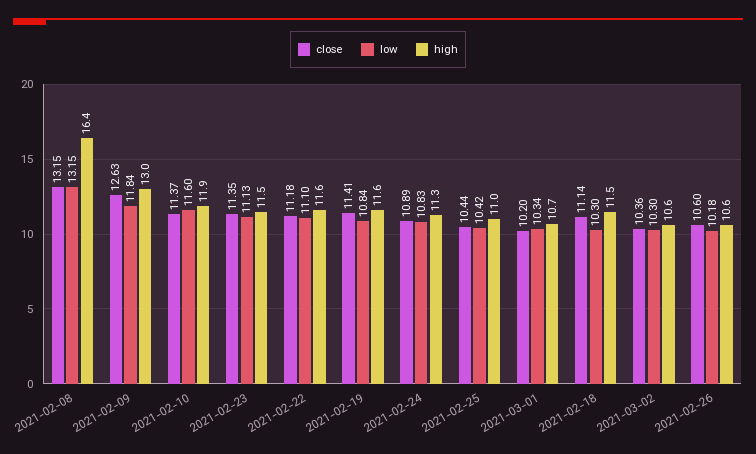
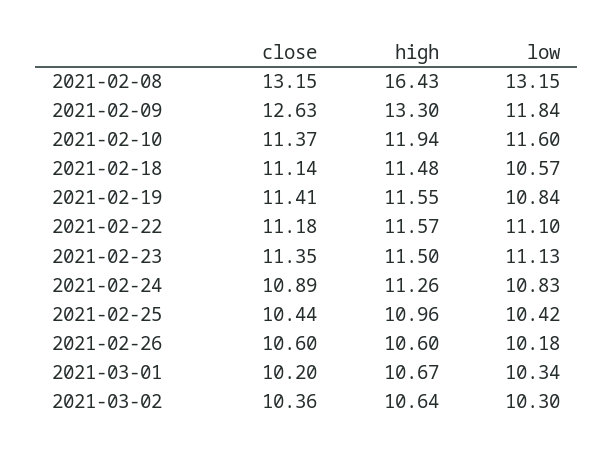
high, 2021-02-09: 13 -> 13.3
low, 2021-02-18: 10.3 -> 10.57

